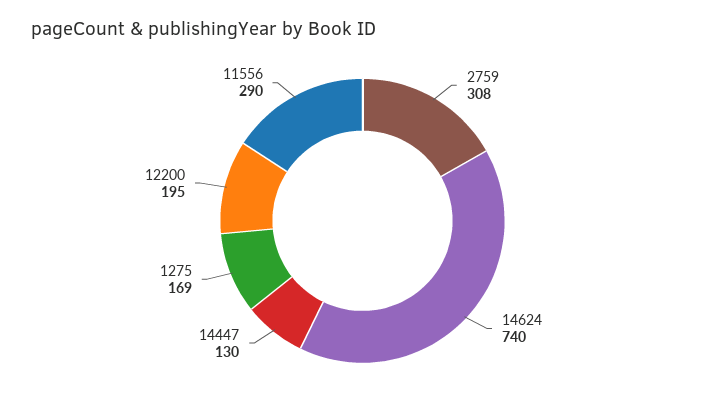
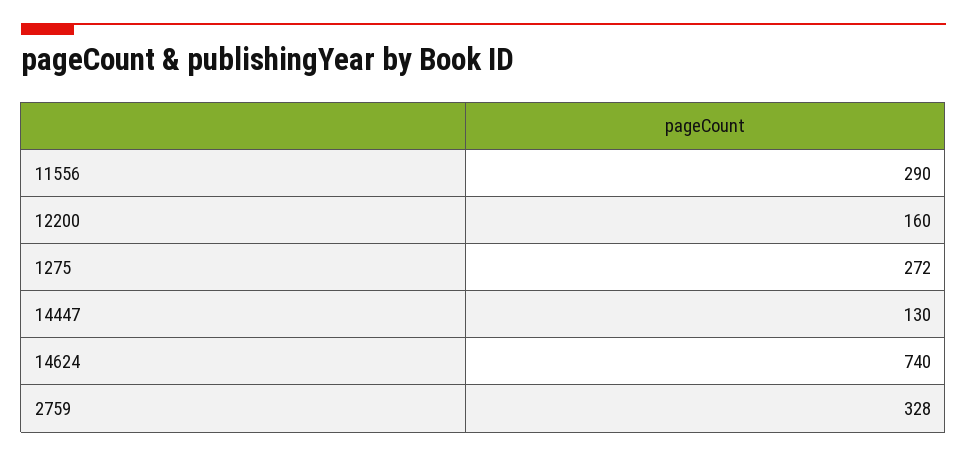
2759: 308 -> 328
1275: 169 -> 272
12200: 195 -> 160

